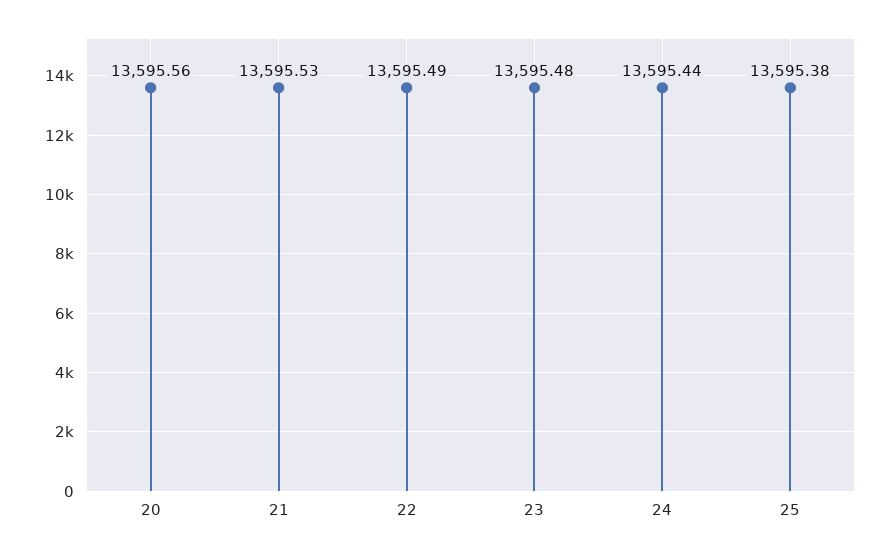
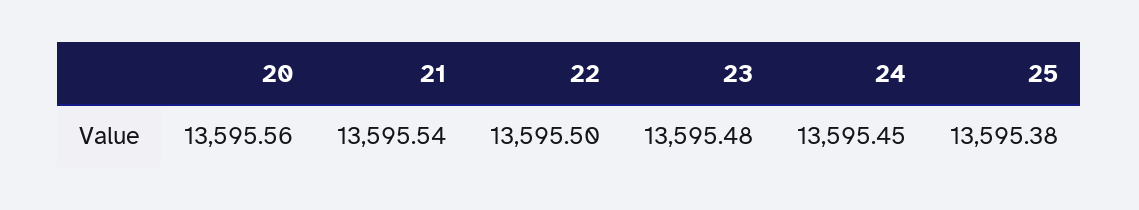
21: 13595.53 -> 13595.54
22: 13595.49 -> 13595.5
24: 13595.44 -> 13595.45

